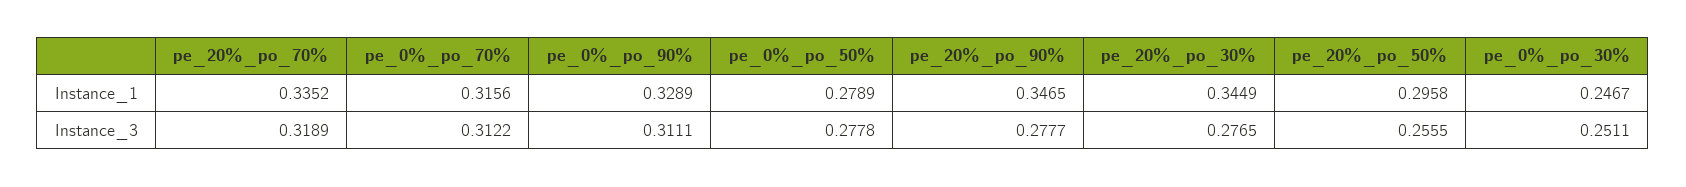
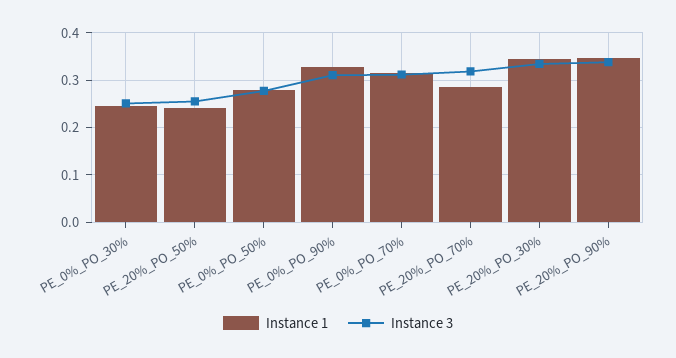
Instance_1, pe_20%_po_70%: 0.3352 -> 0.28
Instance_1, pe_20%_po_50%: 0.2958 -> 0.24
Instance_3, pe_20%_po_90%: 0.2777 -> 0.34
Instance_3, pe_20%_po_30%: 0.2765 -> 0.34

